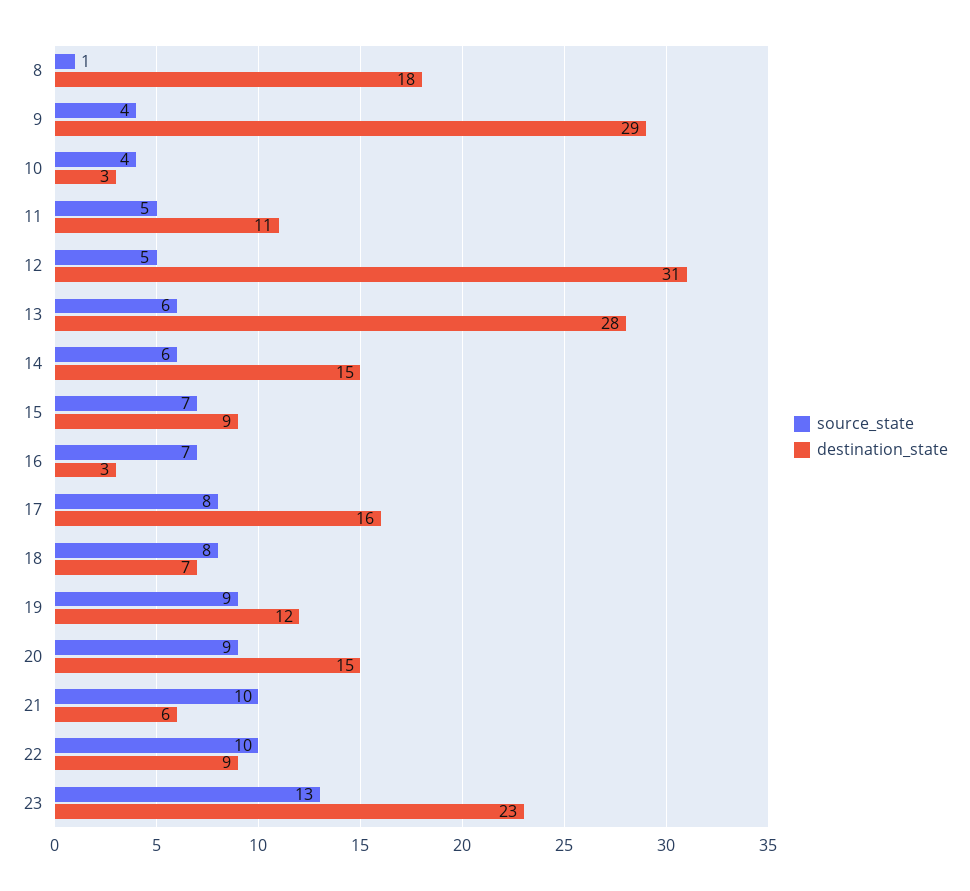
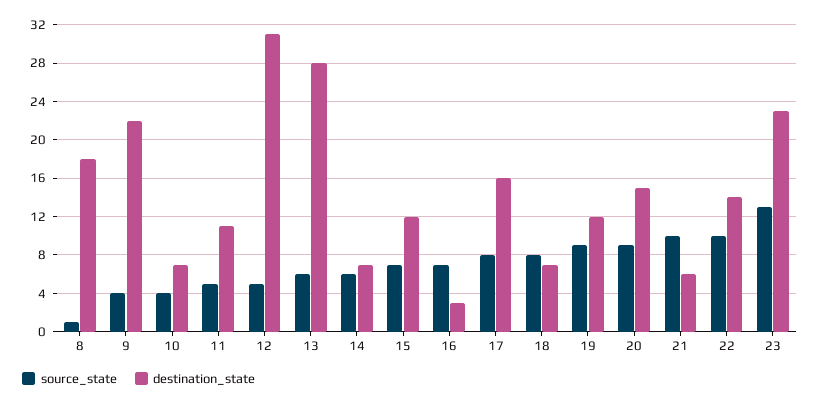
destination_state, 9: 29 -> 22
destination_state, 10: 3 -> 7
destination_state, 14: 15 -> 7
destination_state, 15: 9 -> 12
destination_state, 22: 9 -> 14

